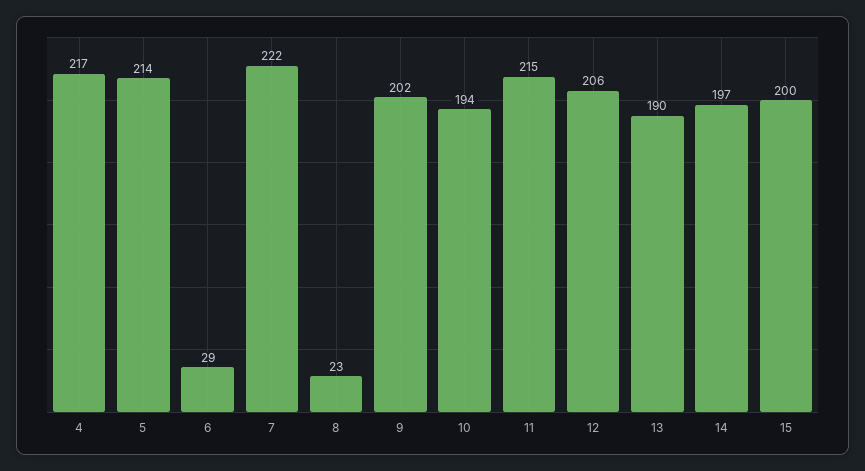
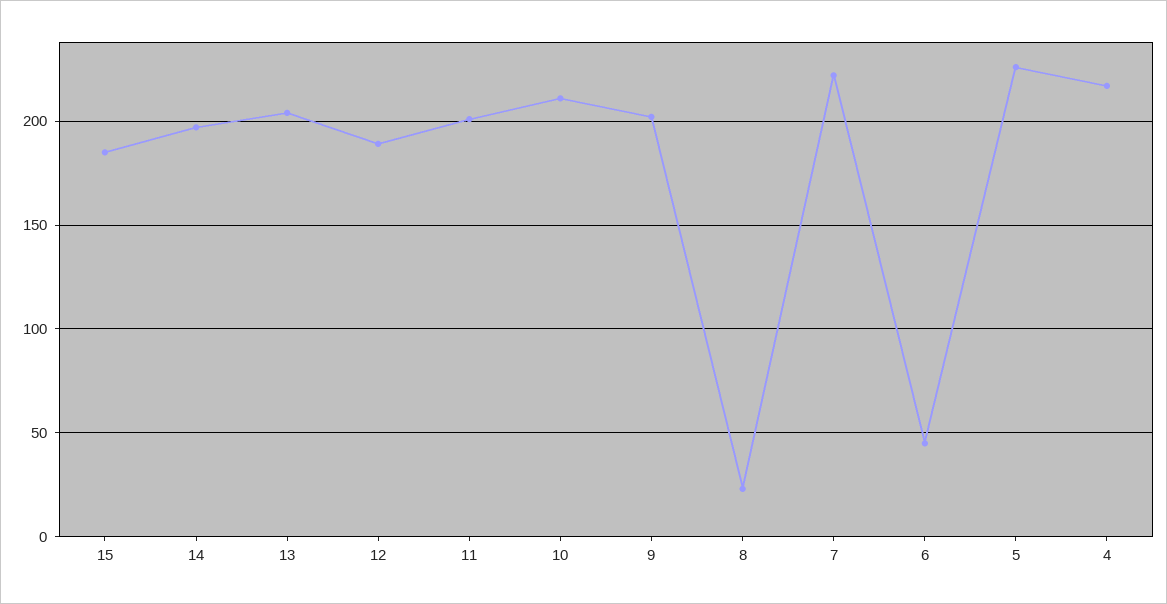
5: 214 -> 225
6: 29 -> 45
10: 194 -> 210
11: 215 -> 200
12: 206 -> 190
13: 190 -> 205
15: 200 -> 185

